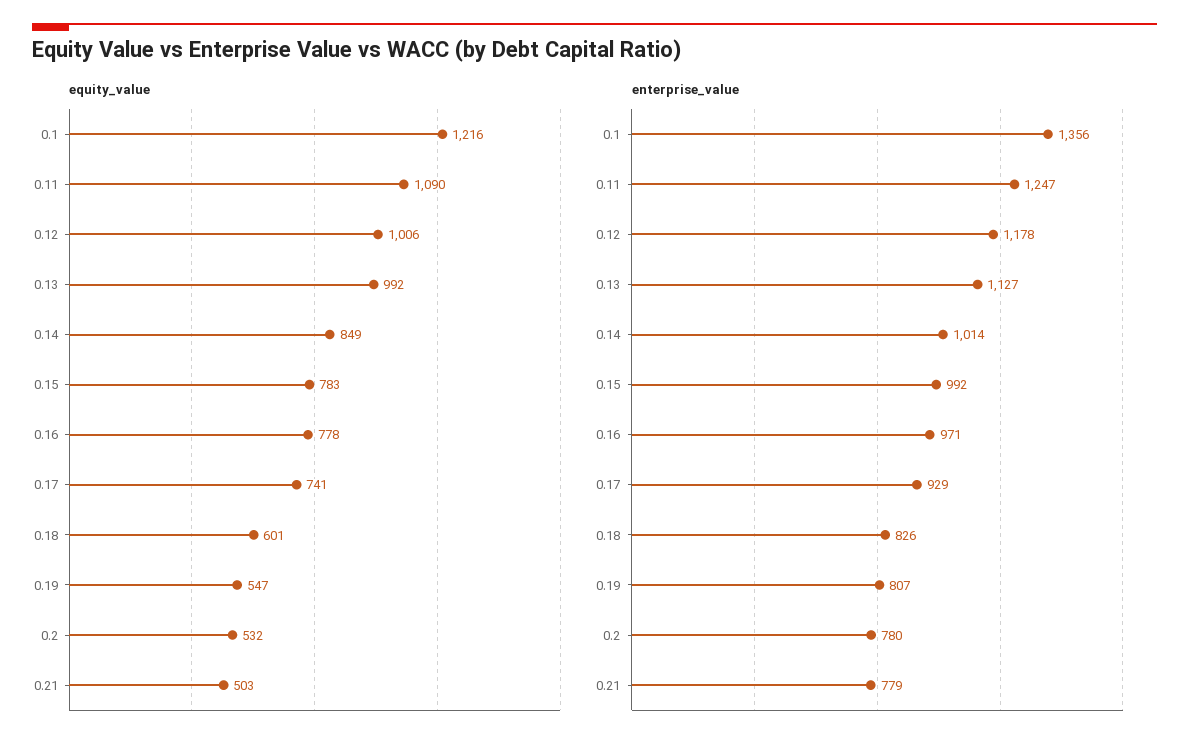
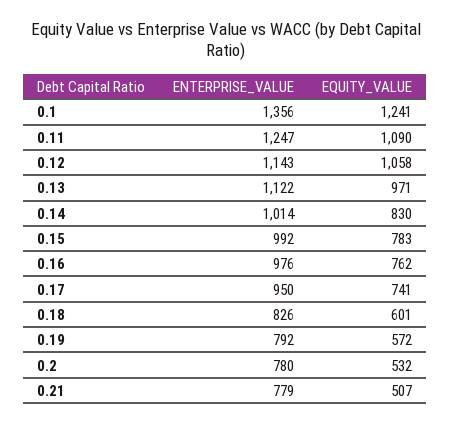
equity_value, 0.1: 1216 -> 1241
equity_value, 0.12: 1006 -> 1058
equity_value, 0.13: 992 -> 971
equity_value, 0.14: 849 -> 830
equity_value, 0.16: 778 -> 762
equity_value, 0.19: 547 -> 572
equity_value, 0.21: 503 -> 507
enterprise_value, 0.12: 1178 -> 1143
enterprise_value, 0.13: 1127 -> 1122
enterprise_value, 0.16: 971 -> 976
enterprise_value, 0.17: 929 -> 950
enterprise_value, 0.19: 807 -> 792

